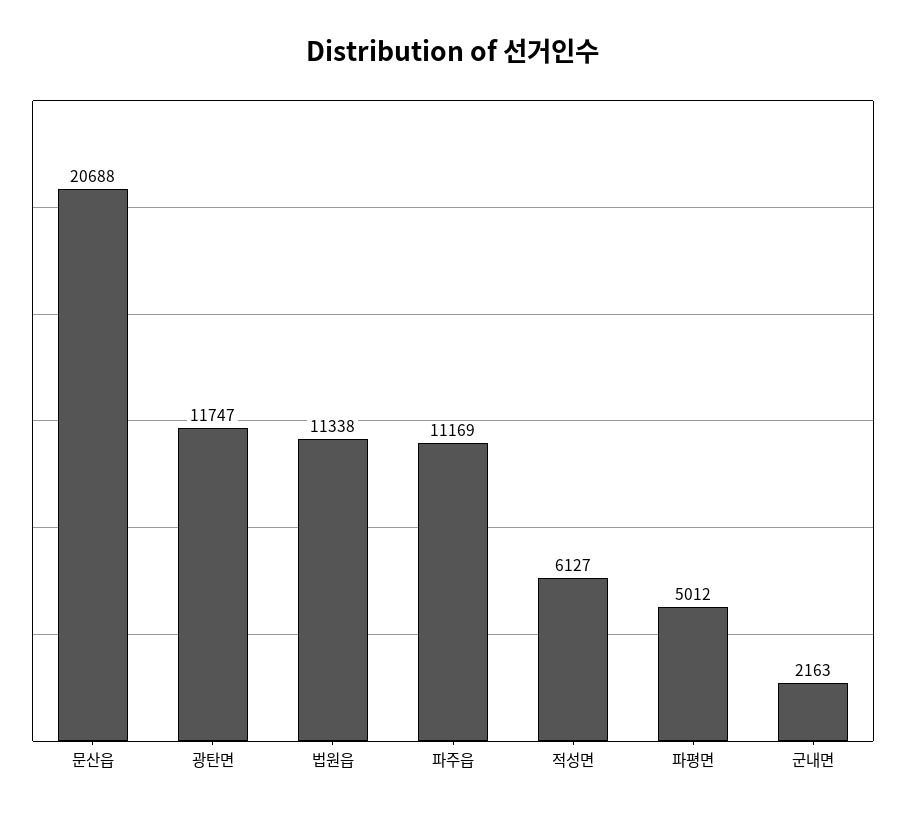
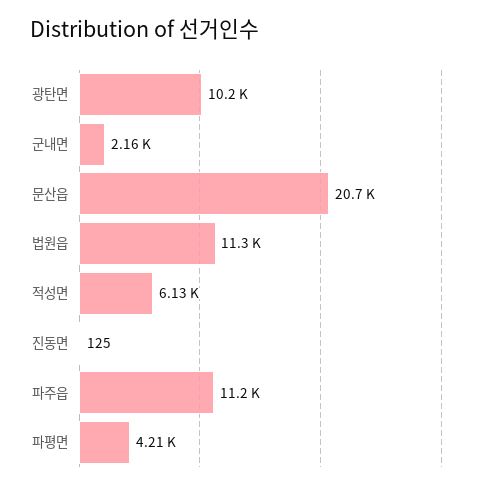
광탄면: 11747 -> 10200
파평면: 5012 -> 4210
진동면: none -> 125

